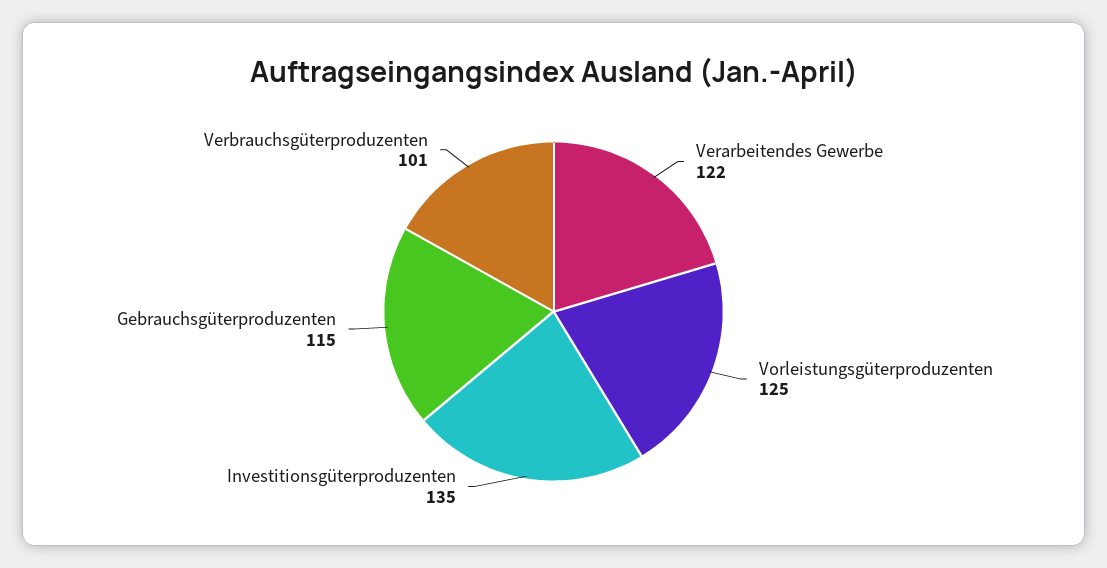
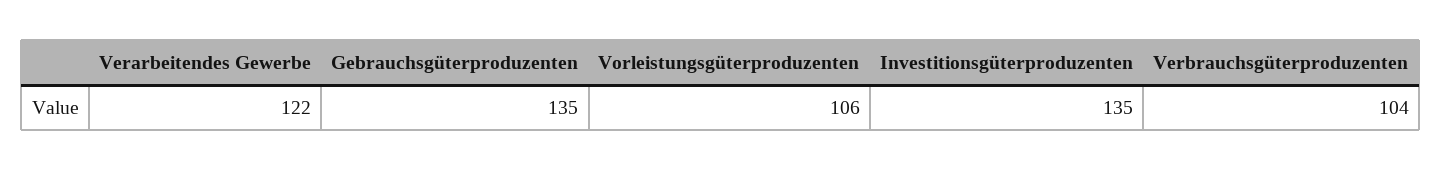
Vorleistungsgüterproduzenten: 125 -> 106
Gebrauchsgüterproduzenten: 115 -> 135
Verbrauchsgüterproduzenten: 101 -> 104

